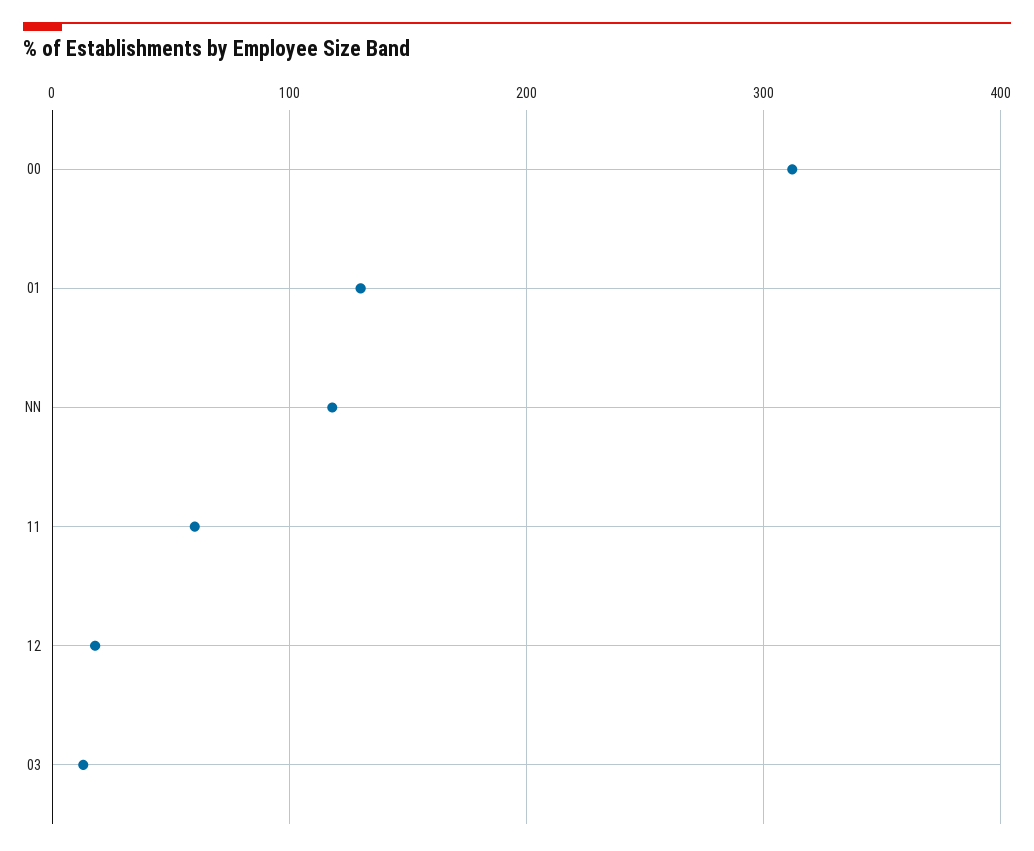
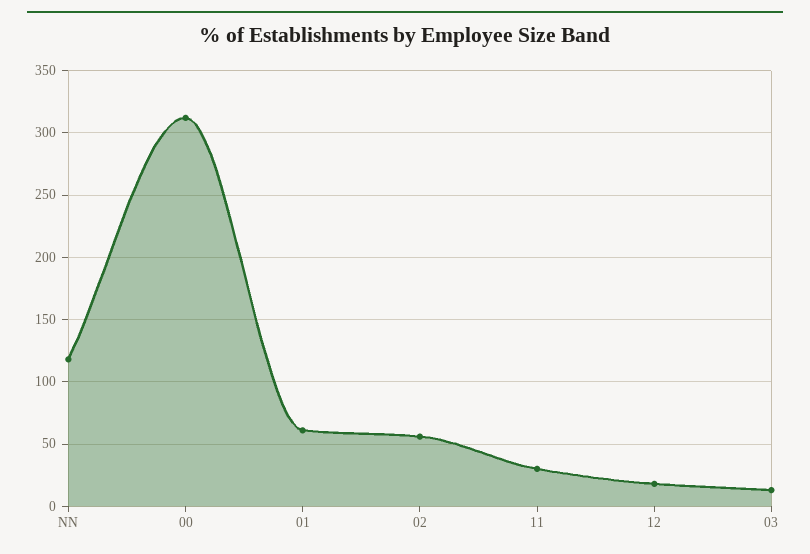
01: 130 -> 60
11: 60 -> 30
02: none -> 55

